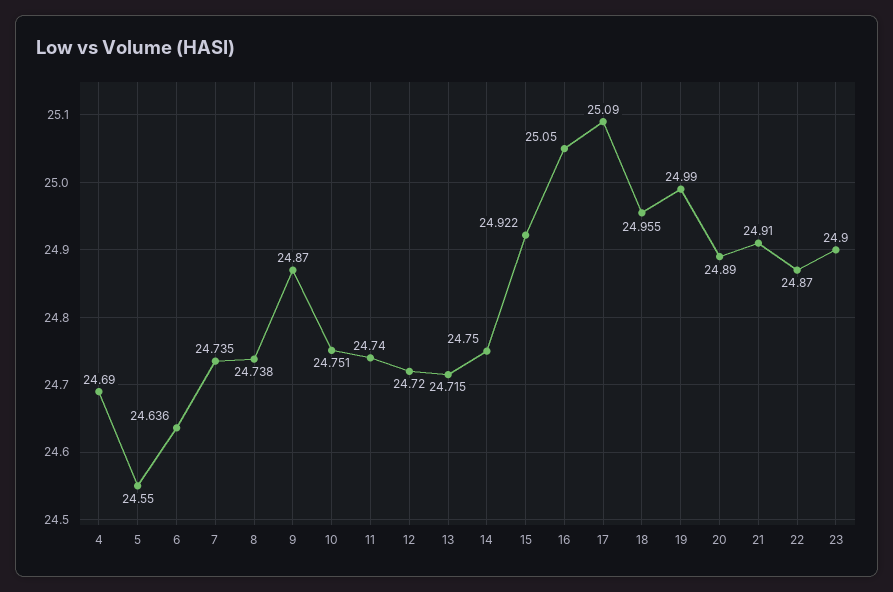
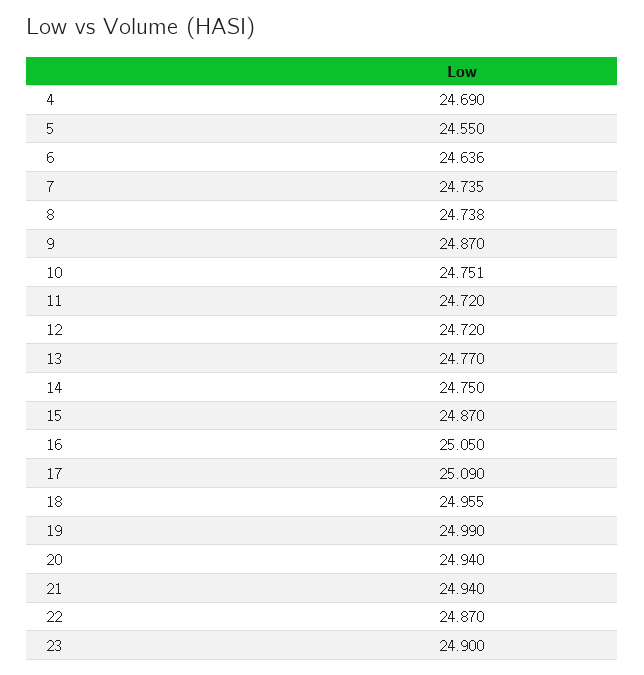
11: 24.74 -> 24.72
13: 24.715 -> 24.77
15: 24.922 -> 24.87
20: 24.89 -> 24.94
21: 24.91 -> 24.94

